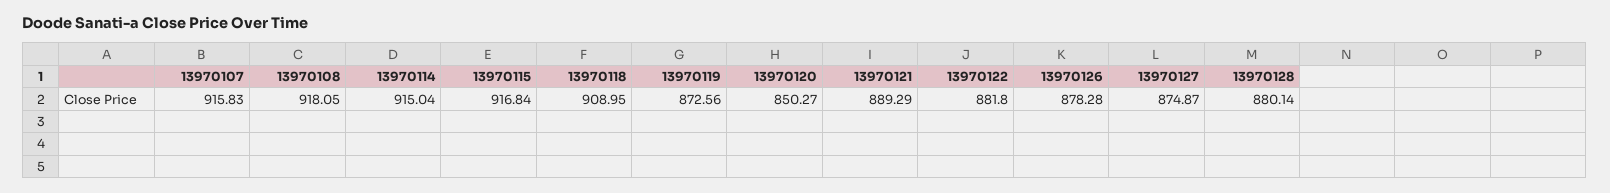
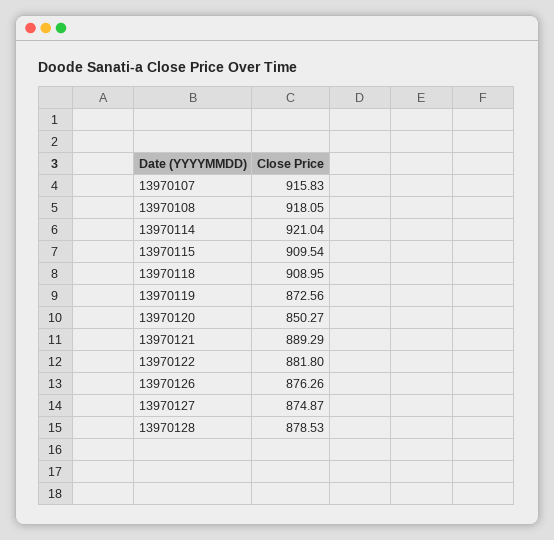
13970114: 915.04 -> 921.04
13970115: 916.84 -> 909.54
13970126: 878.28 -> 876.26
13970128: 880.14 -> 878.53

